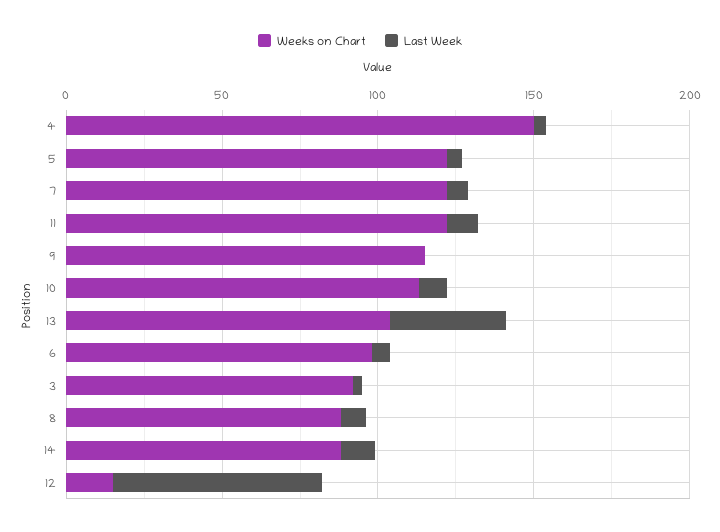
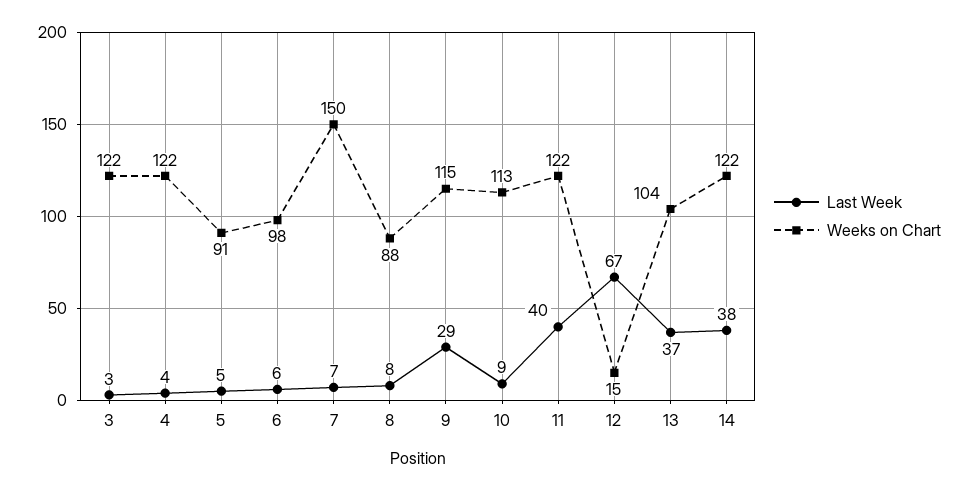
Weeks on Chart, 4: 150 -> 122
Weeks on Chart, 5: 120 -> 91
Weeks on Chart, 7: 120 -> 150
Last Week, 11: 10 -> 40
Last Week, 9: 0 -> 29
Weeks on Chart, 3: 90 -> 122
Weeks on Chart, 14: 90 -> 122
Last Week, 14: 10 -> 38

